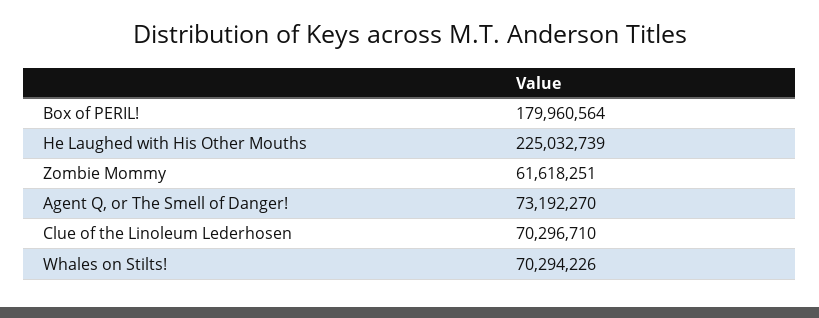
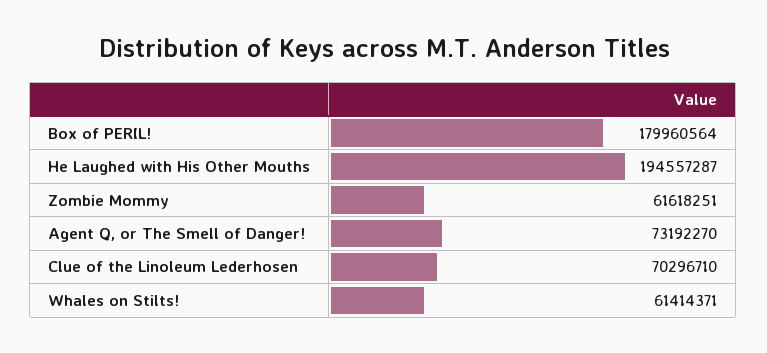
He Laughed with His Other Mouths: 225032739 -> 194557287
Whales on Stilts!: 70294226 -> 61414371

